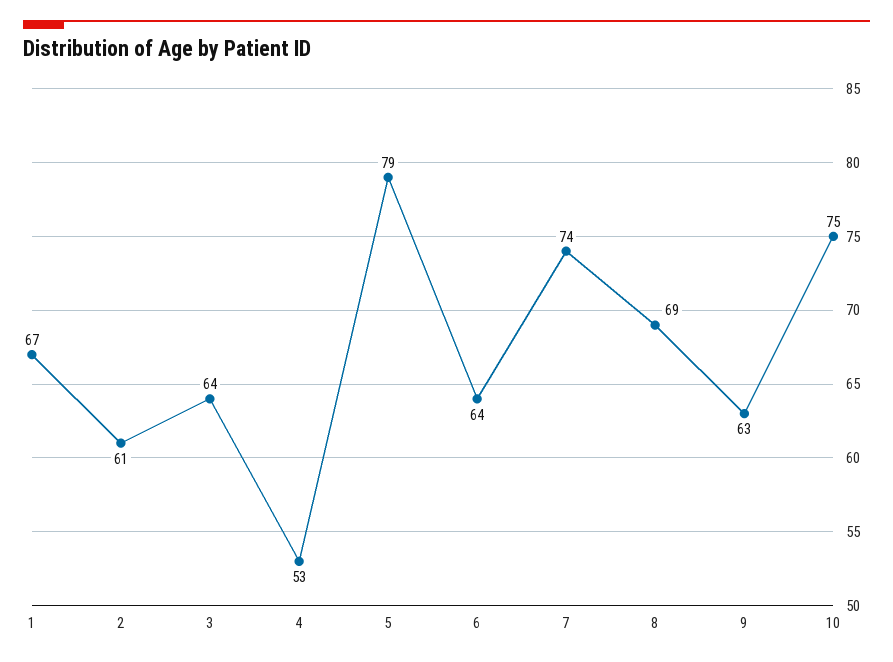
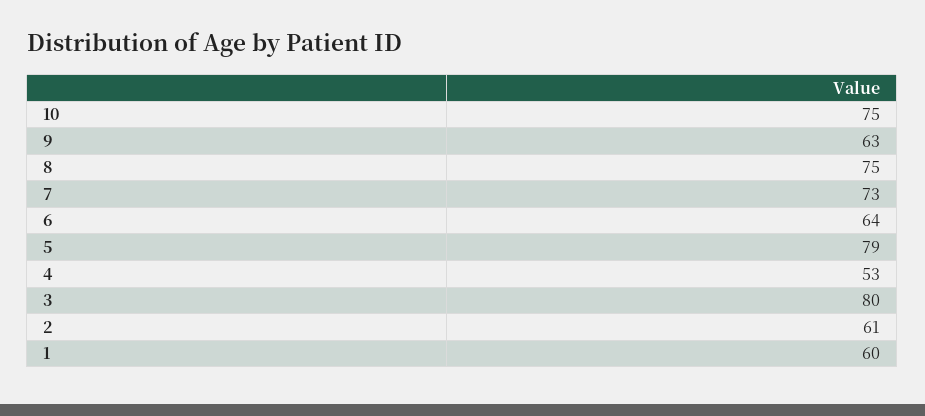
1: 67 -> 60
3: 64 -> 80
7: 74 -> 73
8: 69 -> 75

